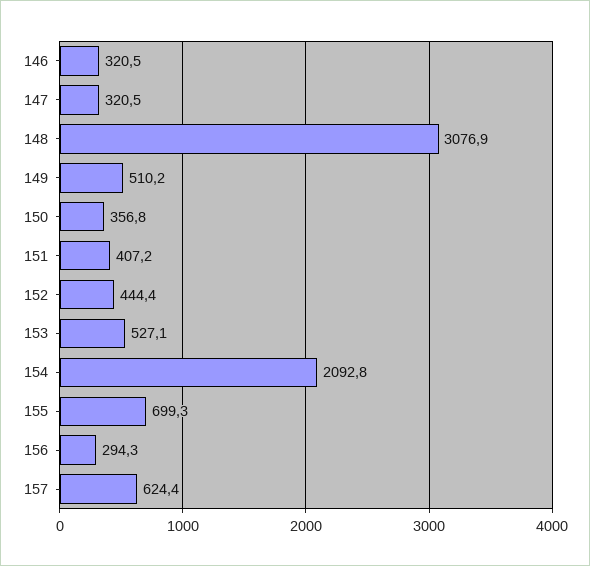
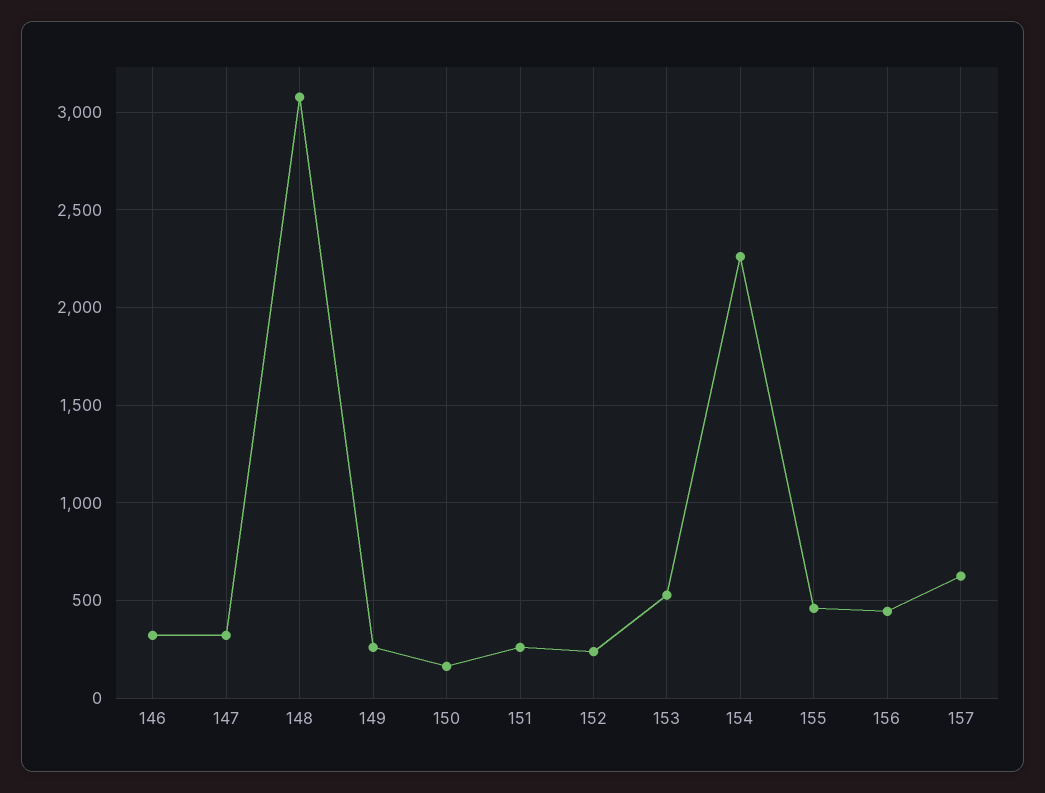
149: 510.2 -> 250
150: 356.8 -> 150
151: 407.2 -> 250
152: 444.4 -> 250
154: 2092.8 -> 2250
155: 699.3 -> 450
156: 294.3 -> 450

